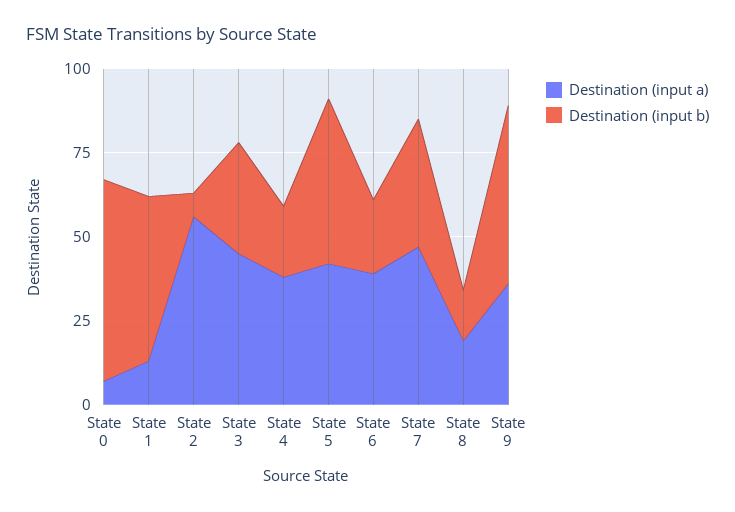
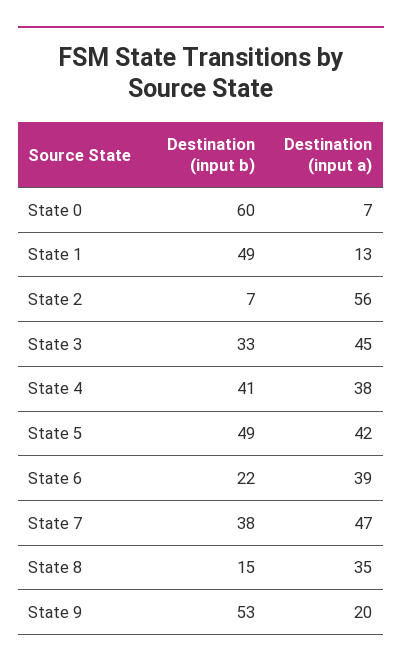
Destination (input b), State 4: 20 -> 41
Destination (input a), State 8: 20 -> 35
Destination (input a), State 9: 35 -> 20

